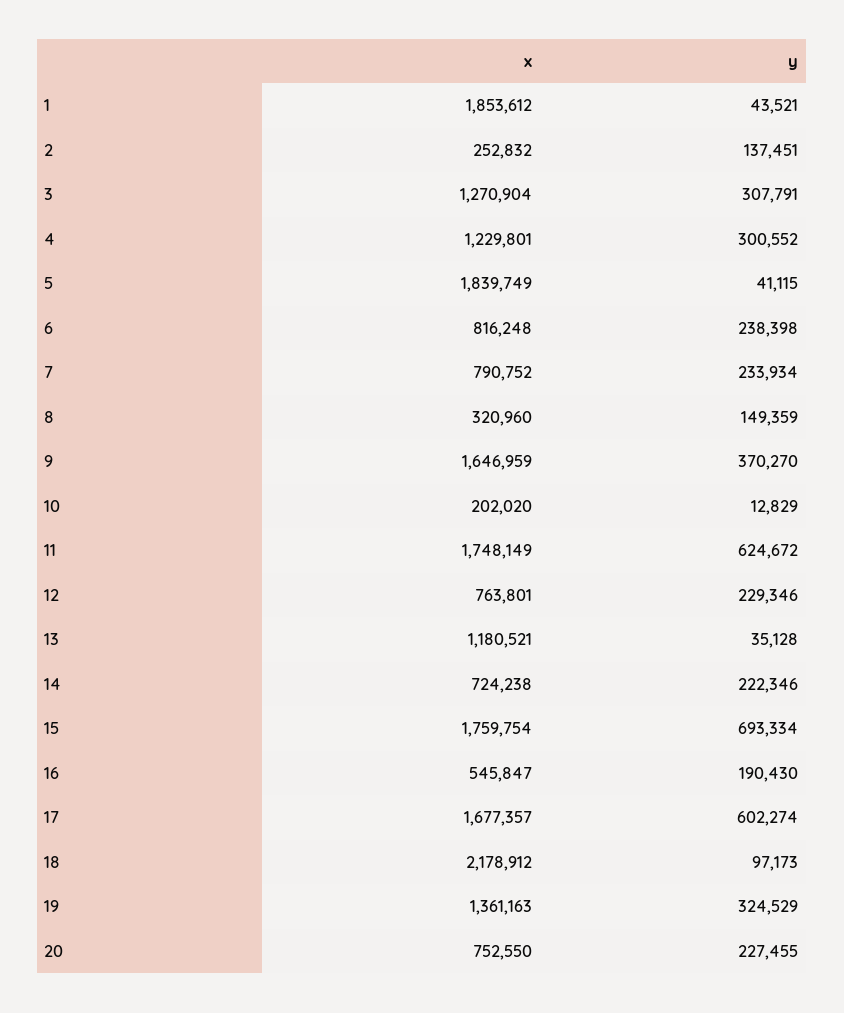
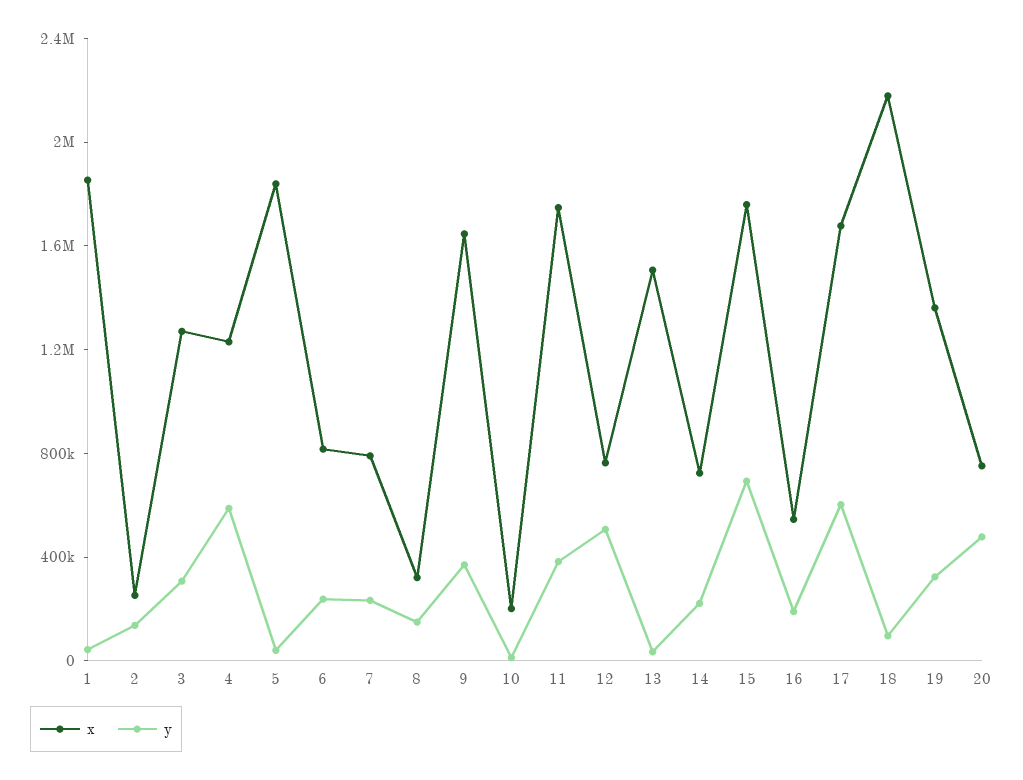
y, 4: 300552 -> 600000
y, 11: 624672 -> 400000
y, 12: 229346 -> 500000
x, 13: 1180521 -> 1500000
y, 20: 227455 -> 500000

